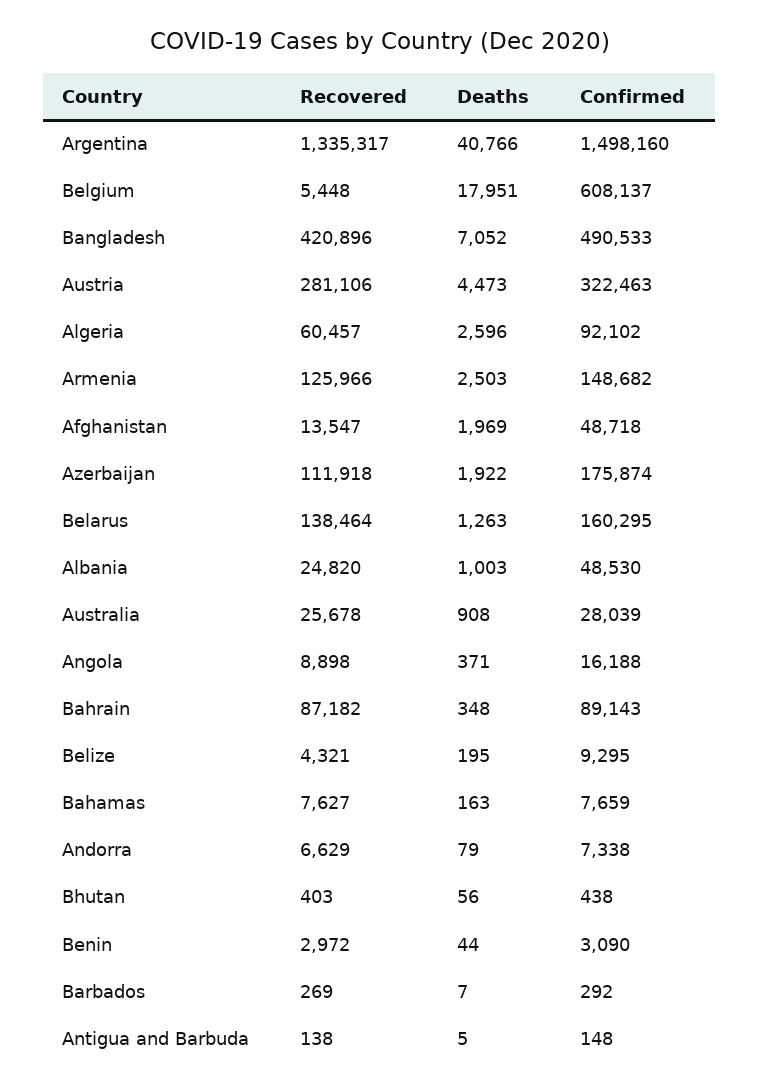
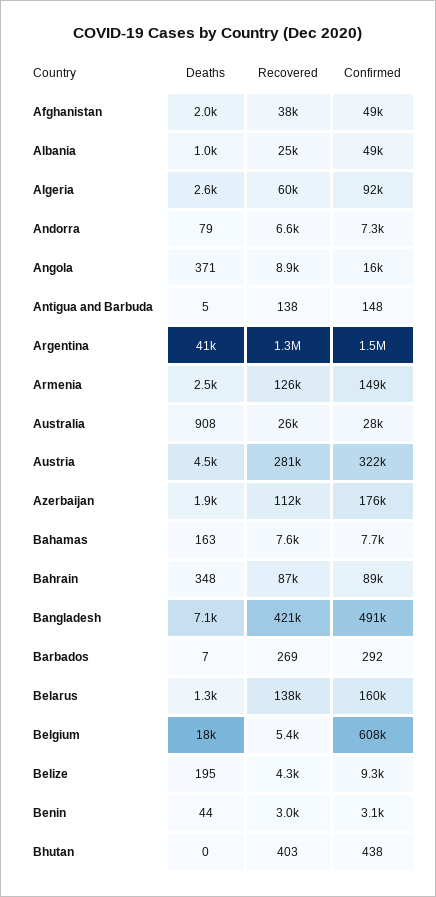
Recovered, Afghanistan: 13547 -> 38000
Deaths, Bhutan: 56 -> 0

